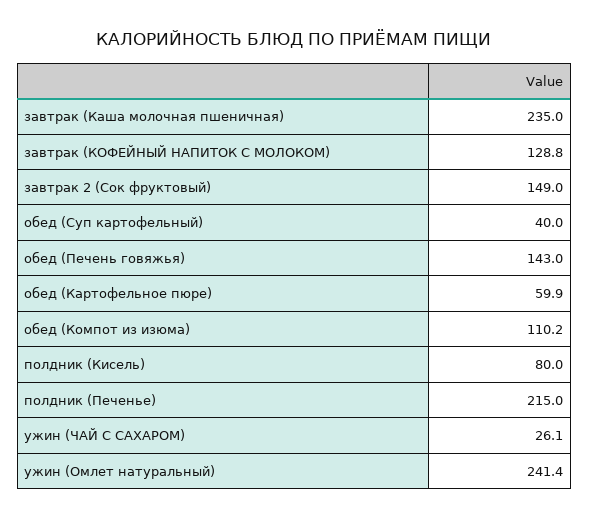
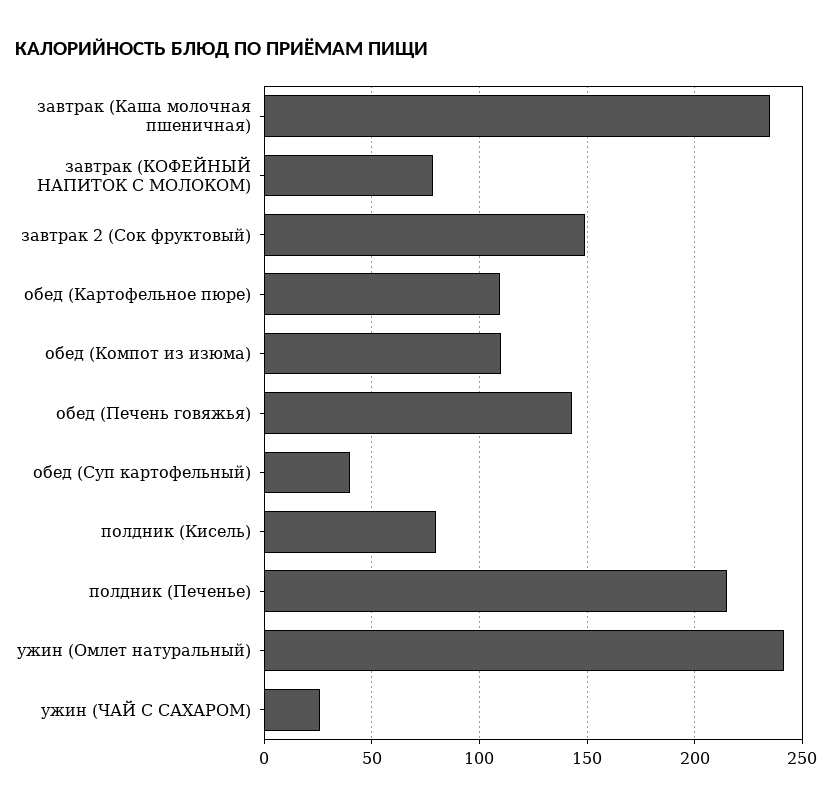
завтрак (КОФЕЙНЫЙ НАПИТОК С МОЛОКОМ): 128.8 -> 80
обед (Картофельное пюре): 59.9 -> 110

